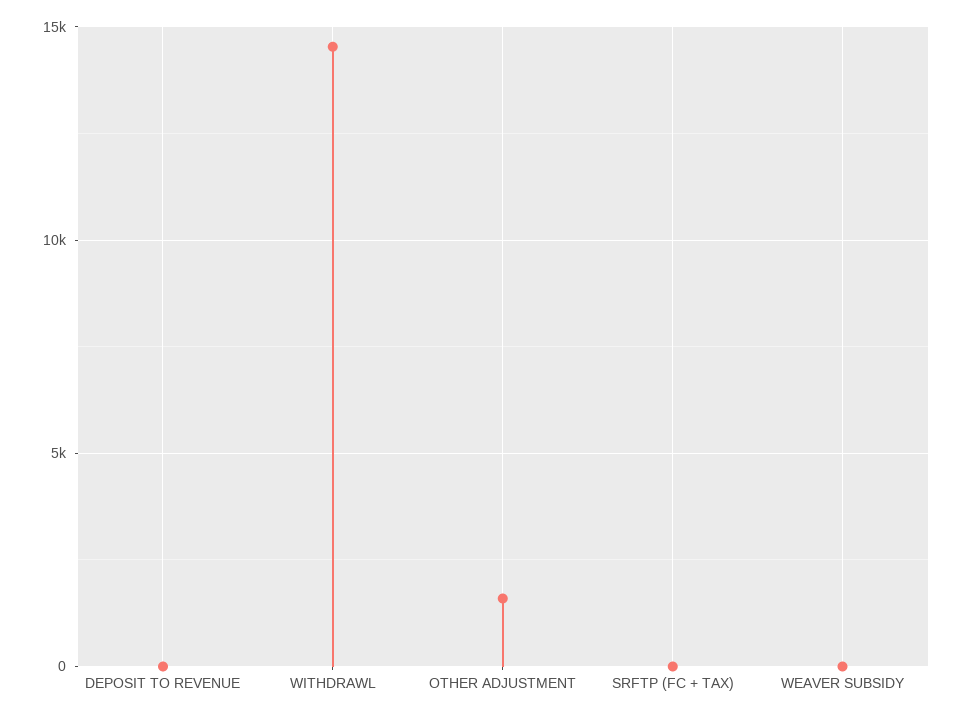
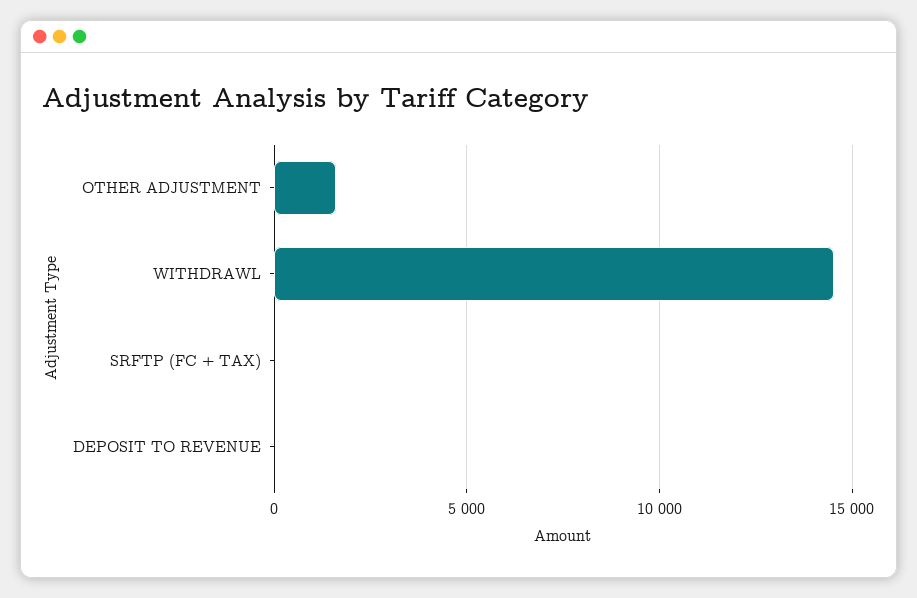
WEAVER SUBSIDY: 0 -> none

